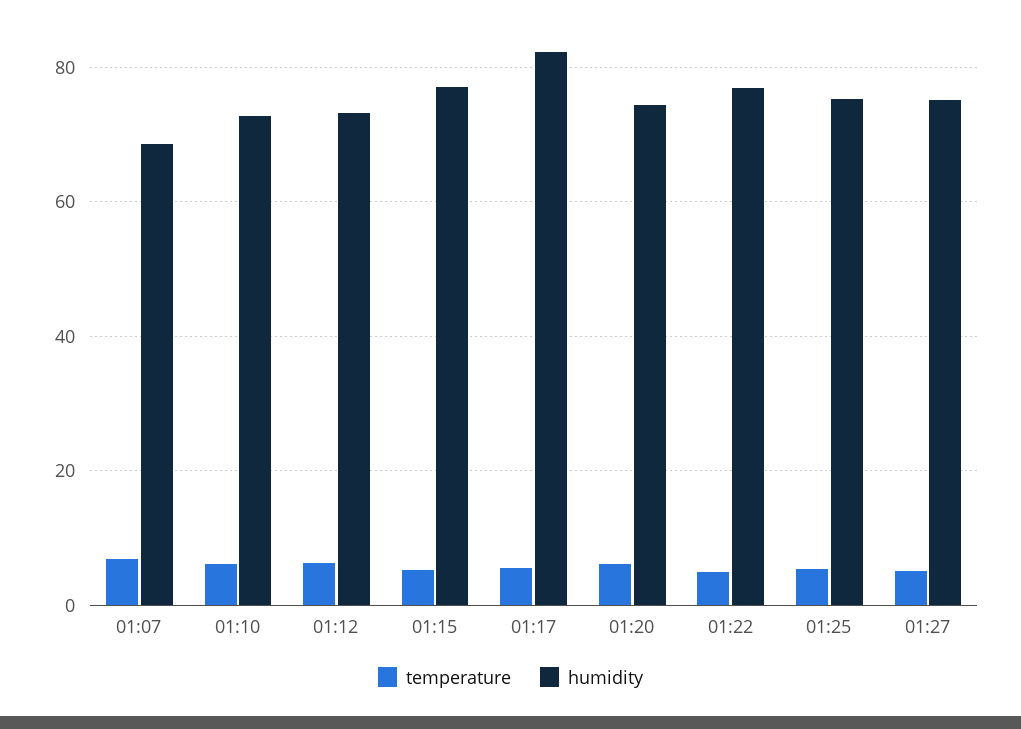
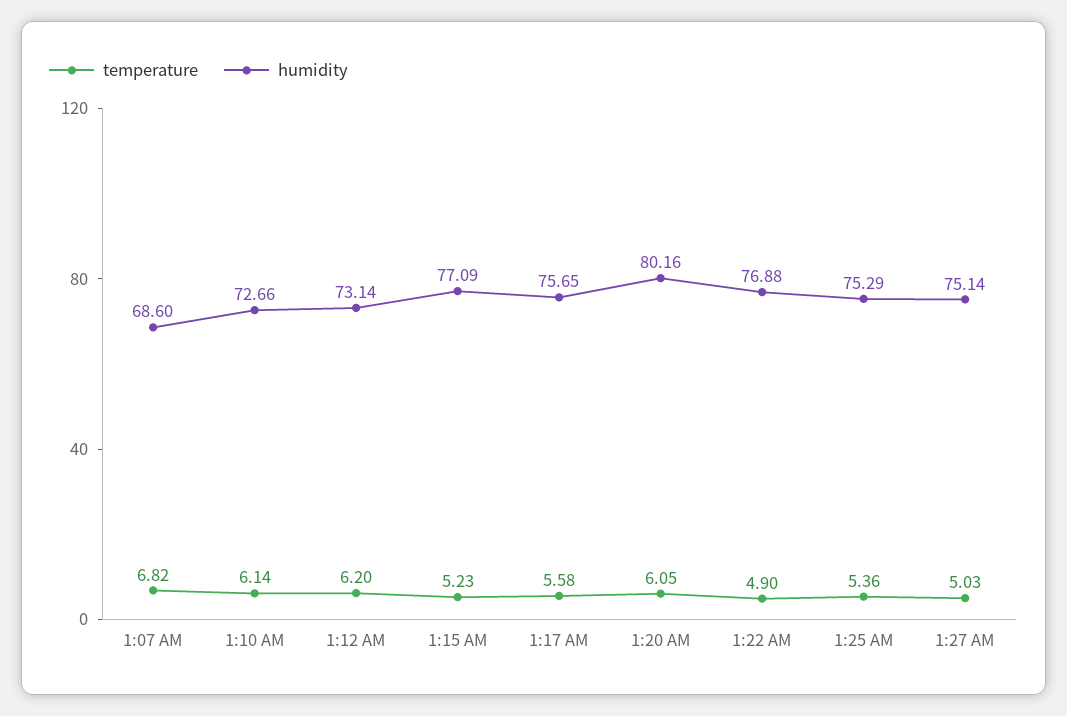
humidity, 01:17: 82 -> 75.65
humidity, 01:20: 74 -> 80.16

